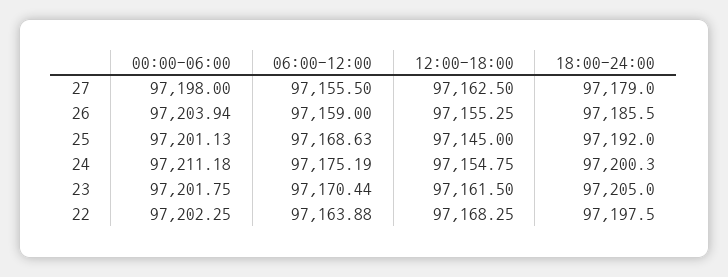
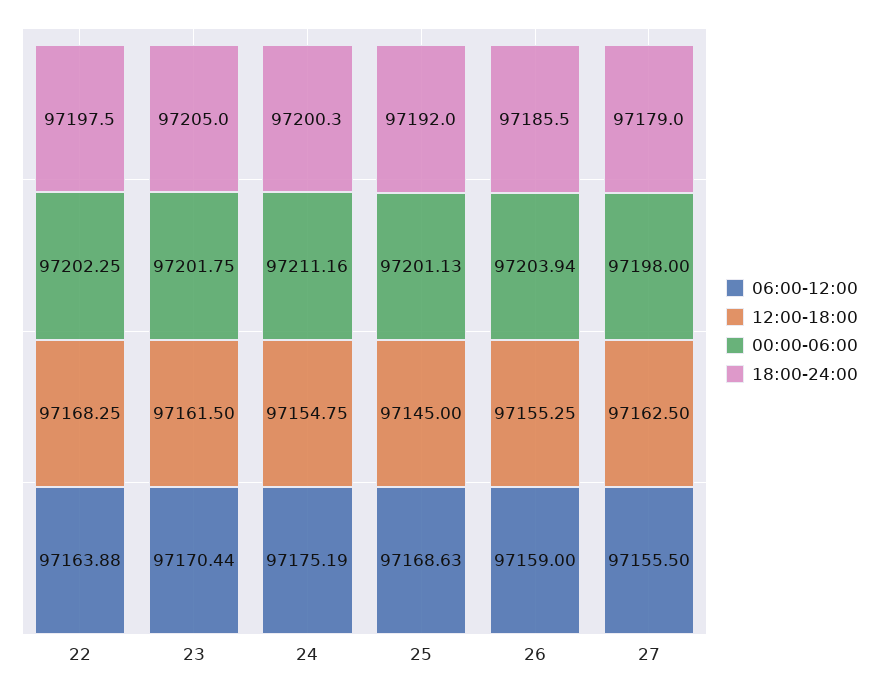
00:00-06:00, 24: 97211.18 -> 97211.16

